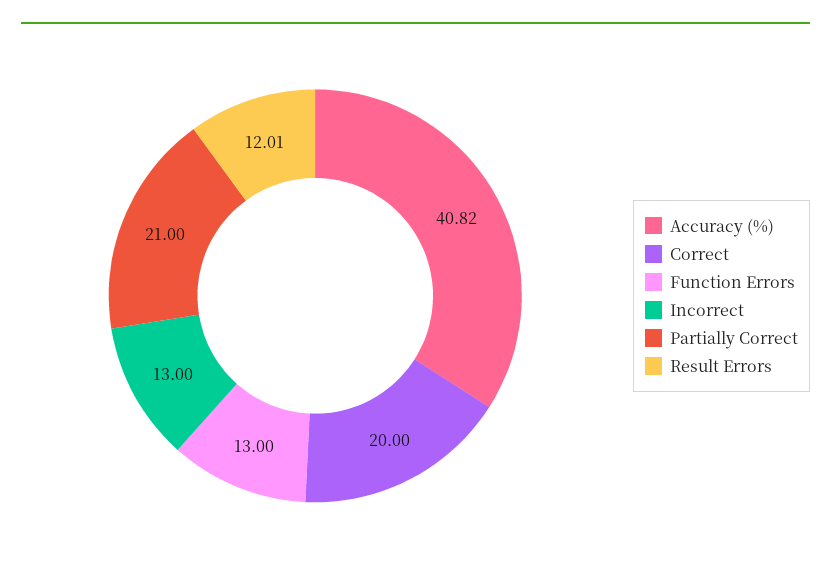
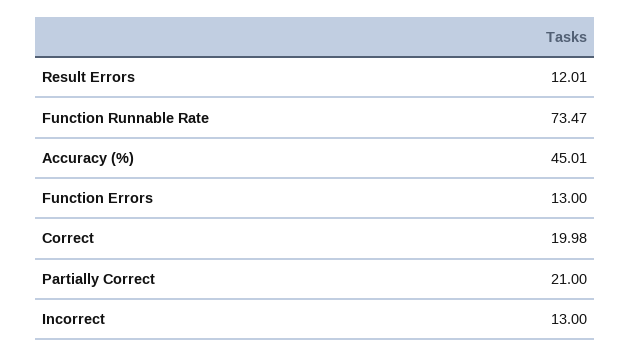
Accuracy (%): 40.82 -> 45.01
Correct: 20 -> 19.98
Function Runnable Rate: none -> 73.47

